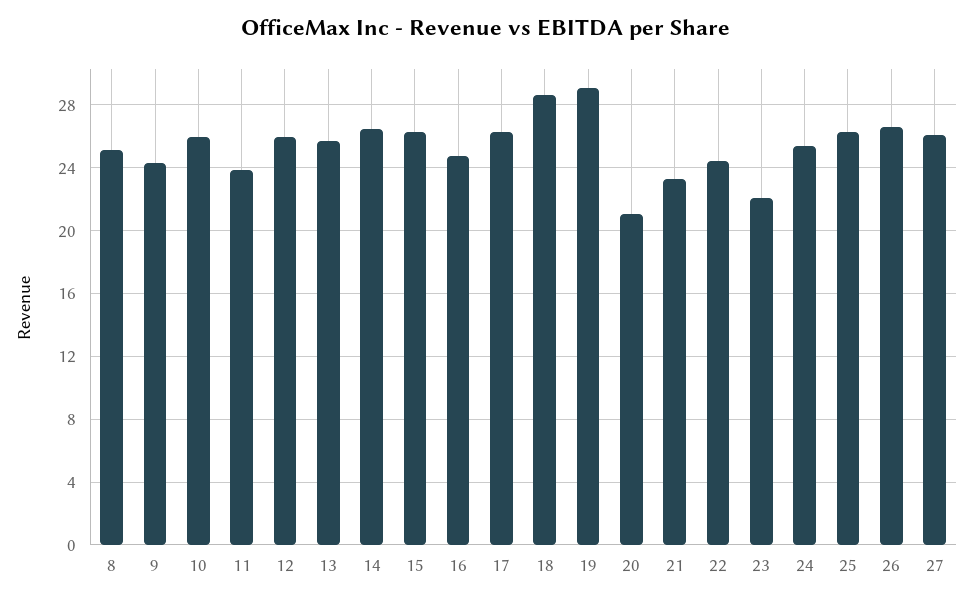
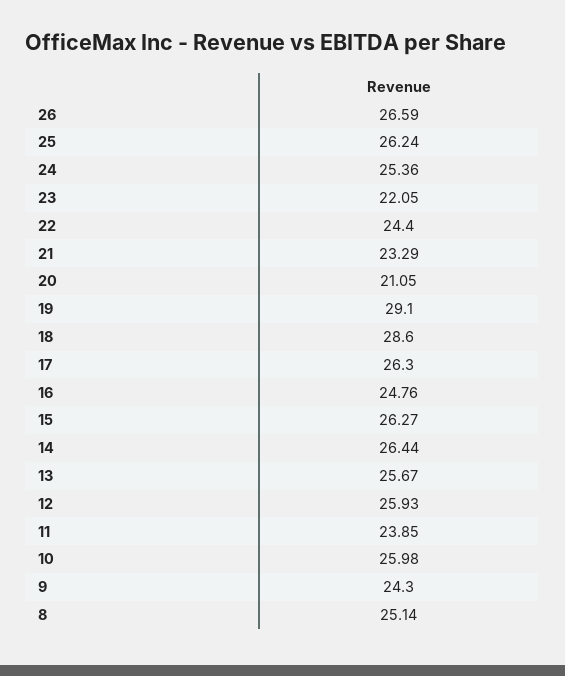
27: 26 -> none

